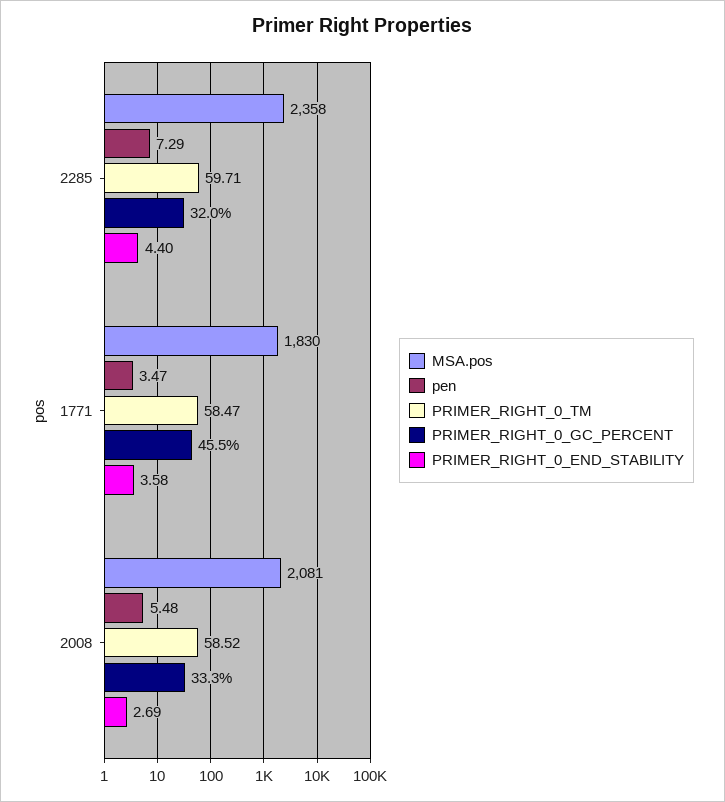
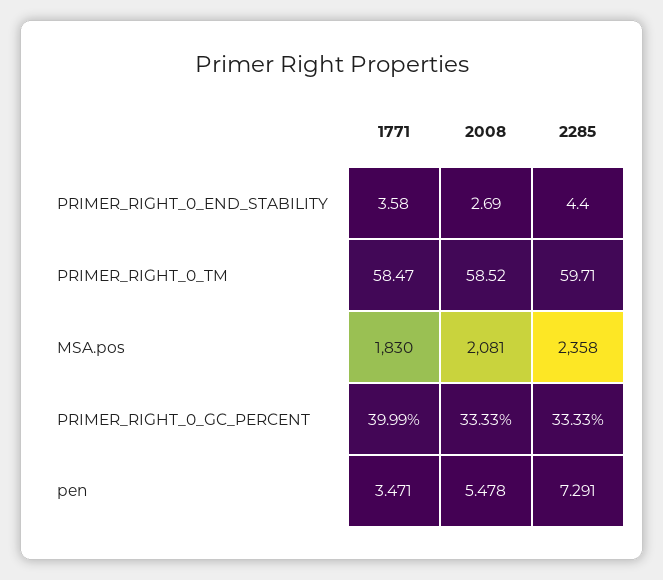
PRIMER_RIGHT_0_GC_PERCENT, 2285: 32 -> 33.33
PRIMER_RIGHT_0_GC_PERCENT, 1771: 45.5 -> 39.99

